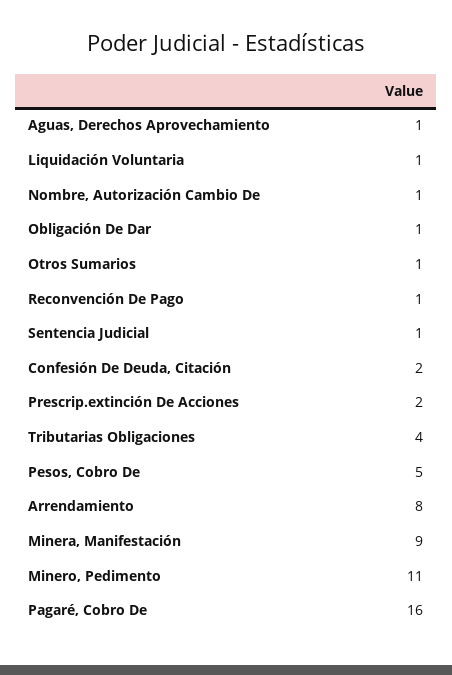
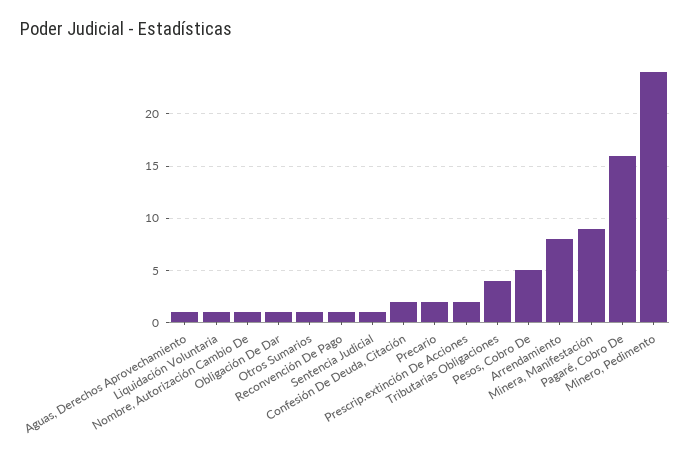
Minero, Pedimento: 11 -> 24
Precario: none -> 2

